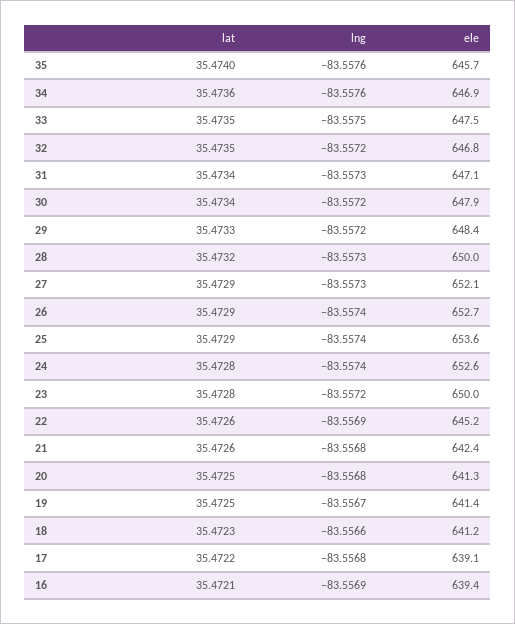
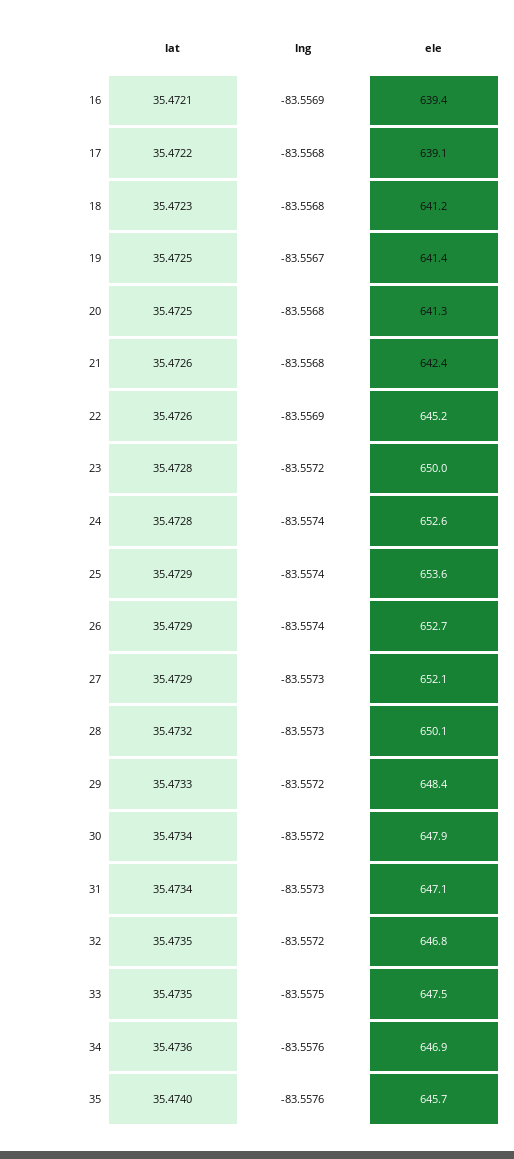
ele, 28: 650 -> 650.1
lng, 18: -83.5566 -> -83.5568

